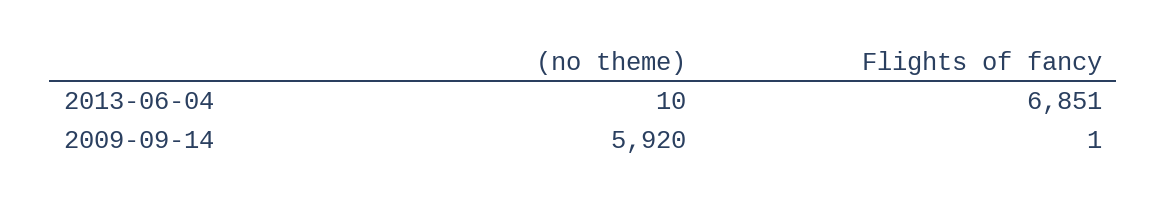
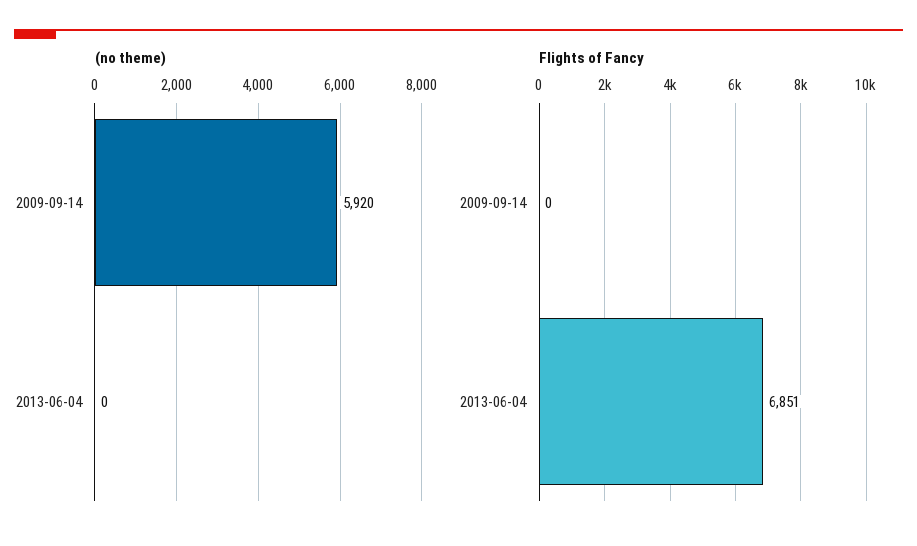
(no theme), 2013-06-04: 10 -> 0
Flights of fancy, 2009-09-14: 1 -> 0

